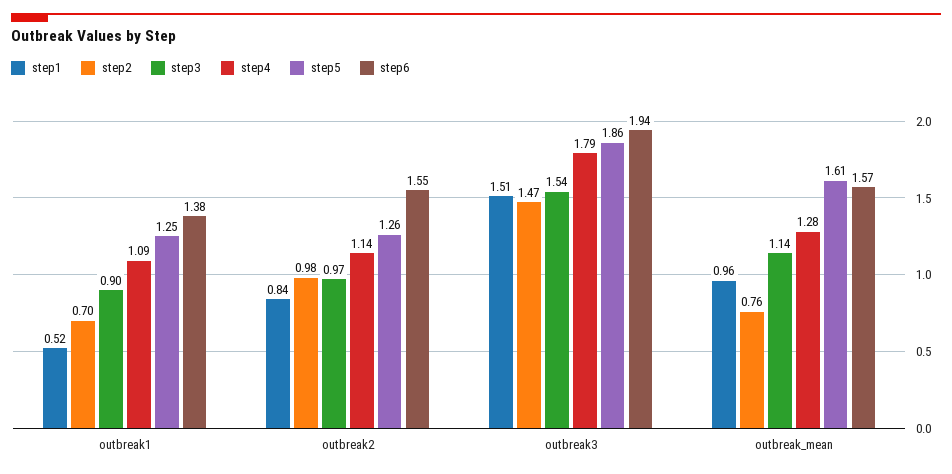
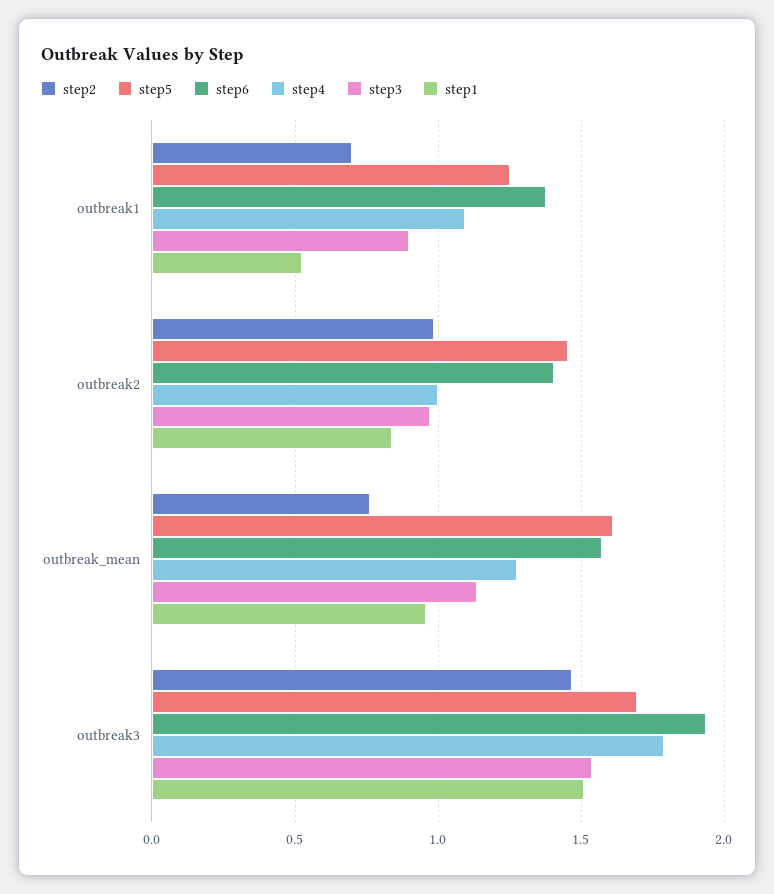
step4, outbreak2: 1.14 -> 1
step5, outbreak2: 1.26 -> 1.45
step6, outbreak2: 1.55 -> 1.4
step5, outbreak3: 1.86 -> 1.7

